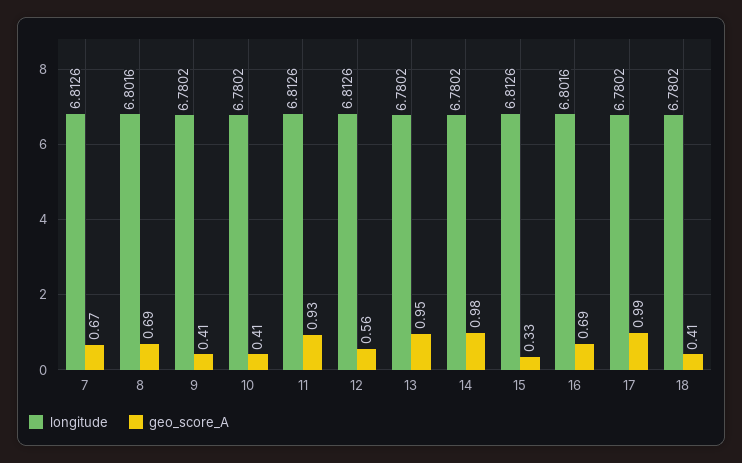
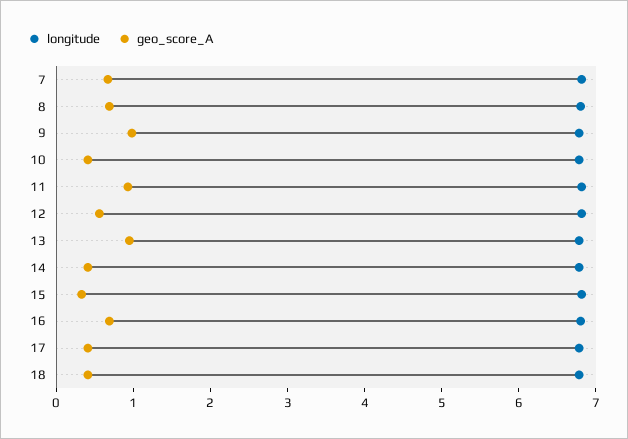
geo_score_A, 9: 0.41 -> 1
geo_score_A, 14: 0.98 -> 0.4
geo_score_A, 17: 0.99 -> 0.4

